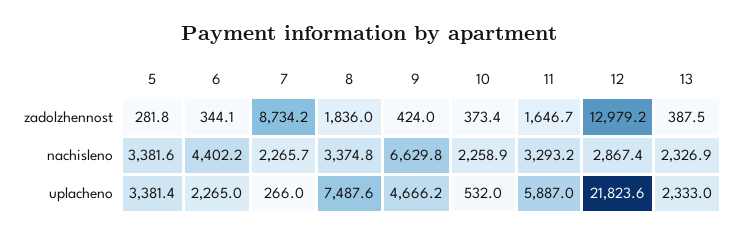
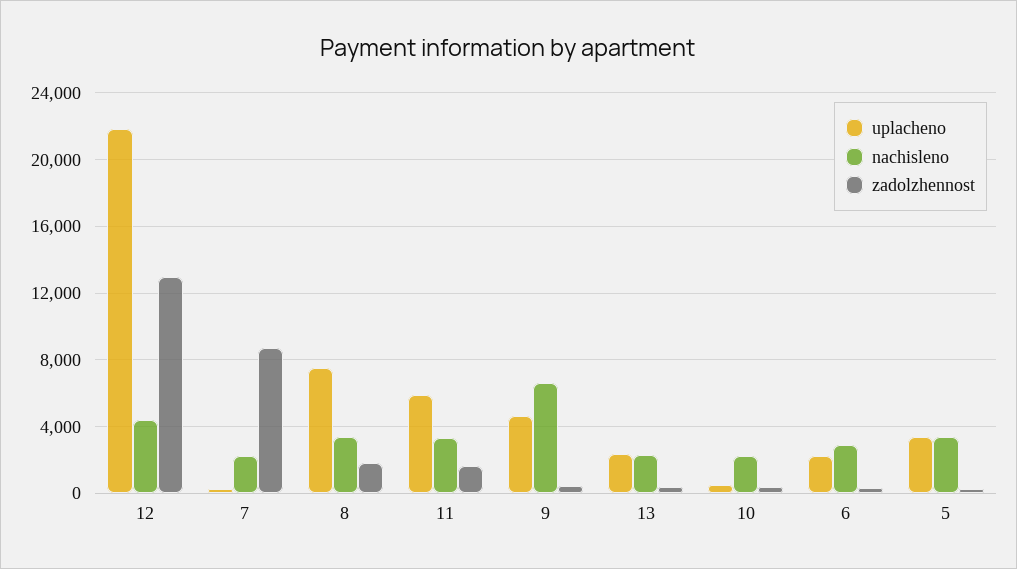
nachisleno, 6: 4402.2 -> 3000
nachisleno, 12: 2867.4 -> 4500

